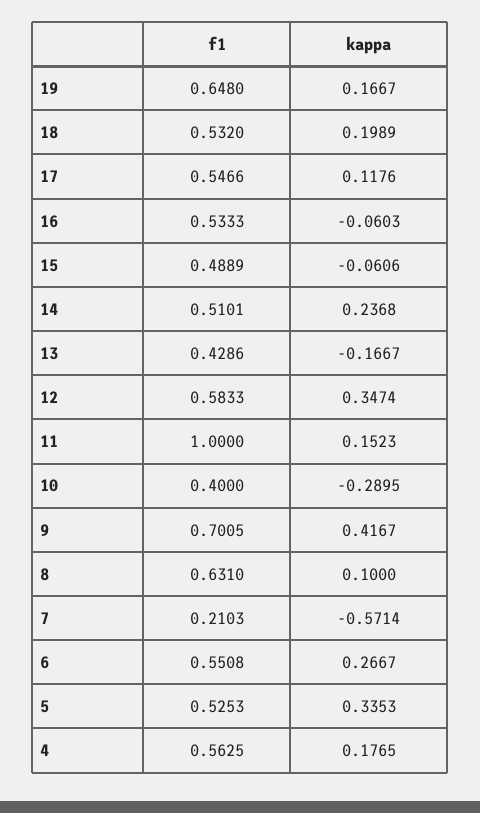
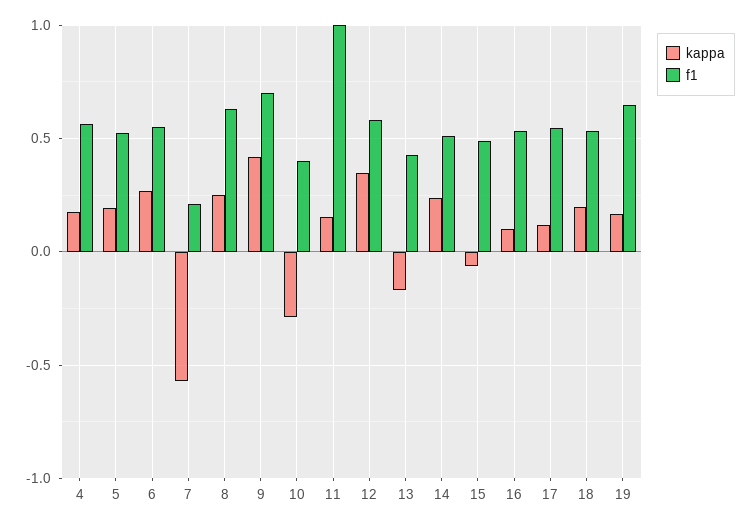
kappa, 16: -0.0603 -> 0.1
kappa, 8: 0.1 -> 0.25
kappa, 5: 0.3353 -> 0.2

